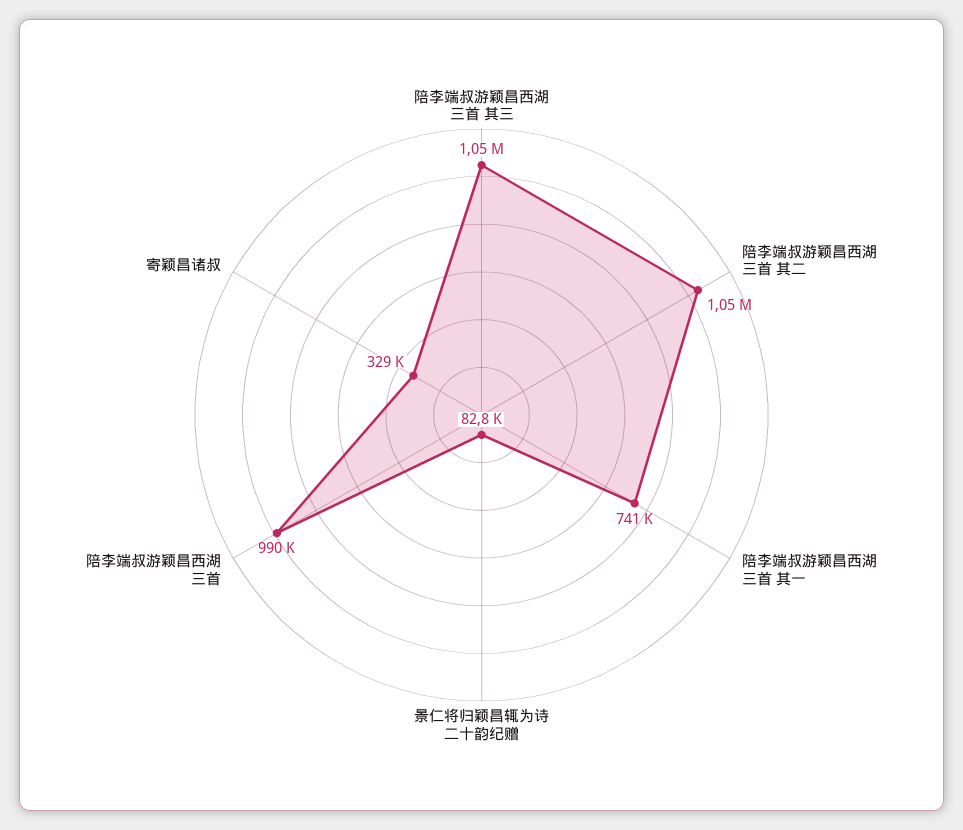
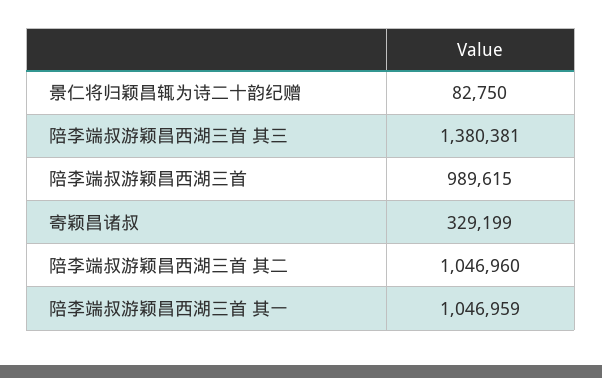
陪李端叔游颖昌西湖三首 其三: 1050000 -> 1380381
陪李端叔游颖昌西湖三首 其一: 741000 -> 1046959

